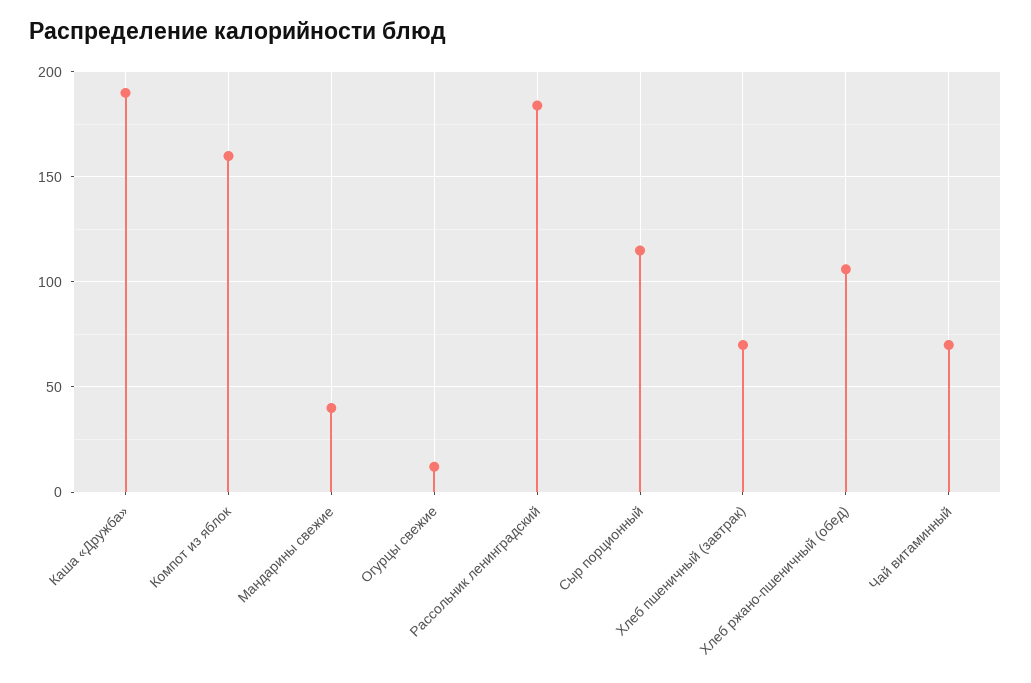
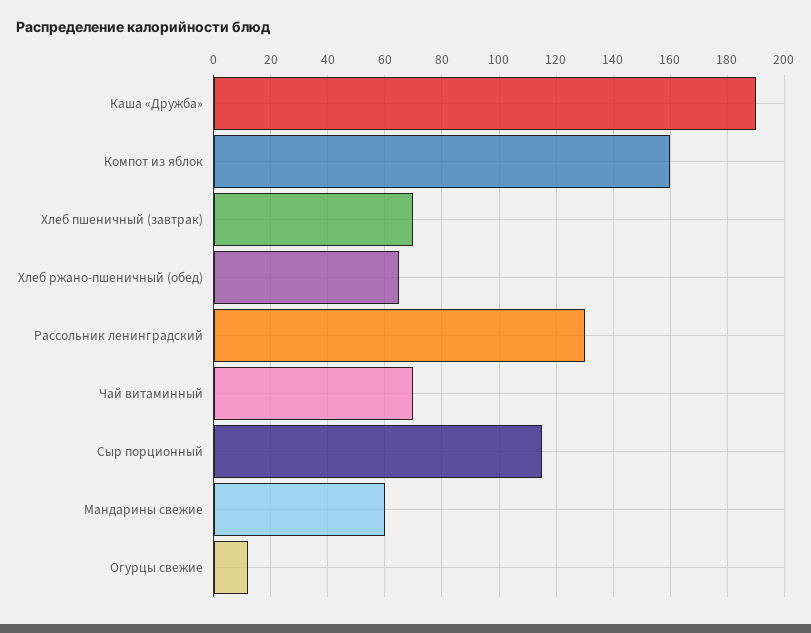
Мандарины свежие: 40 -> 60
Рассольник ленинградский: 185 -> 130
Хлеб ржано-пшеничный (обед): 105 -> 65

